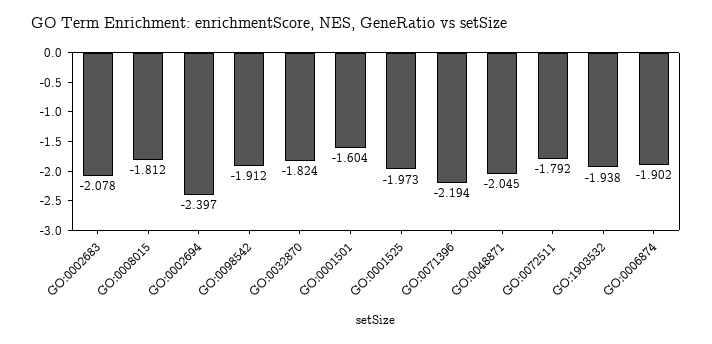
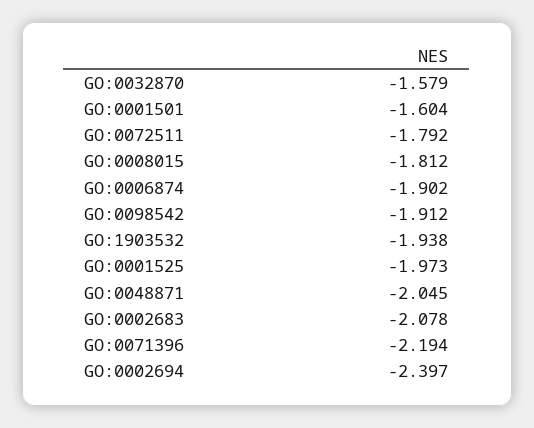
GO:0032870: -1.824 -> -1.579

